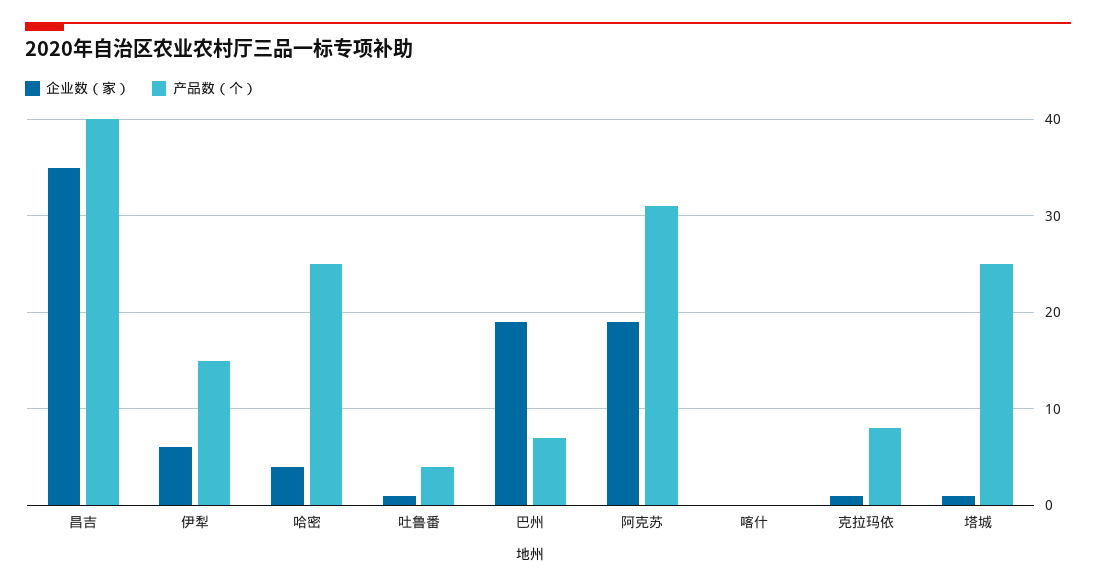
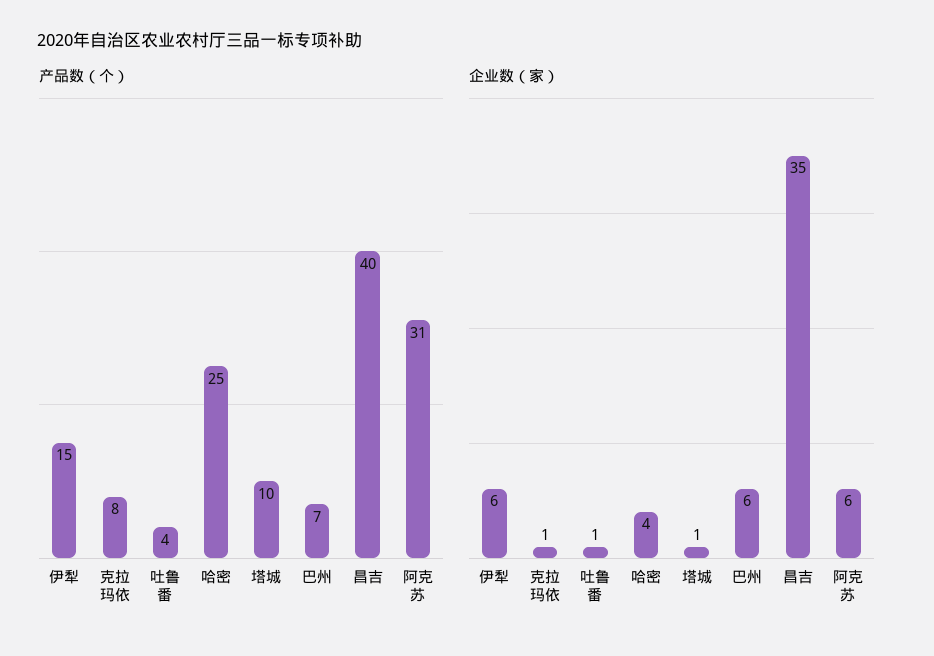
企业数（家）, 巴州: 19 -> 6
企业数（家）, 阿克苏: 19 -> 6
企业数（家）, 喀什: 0 -> none
产品数（个）, 喀什: 0 -> none
产品数（个）, 塔城: 25 -> 10

